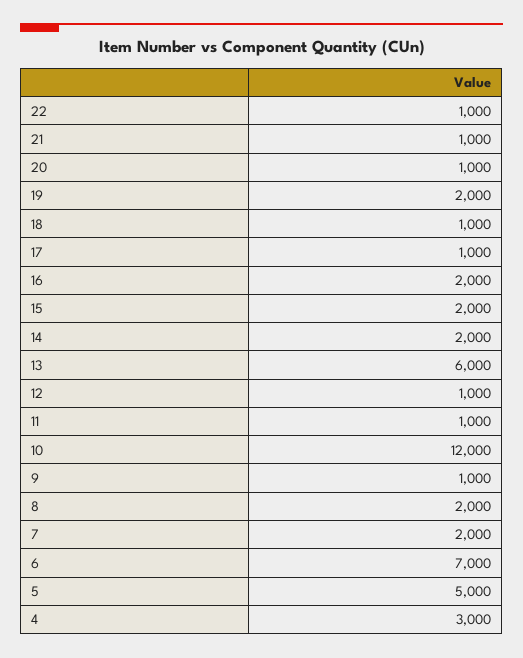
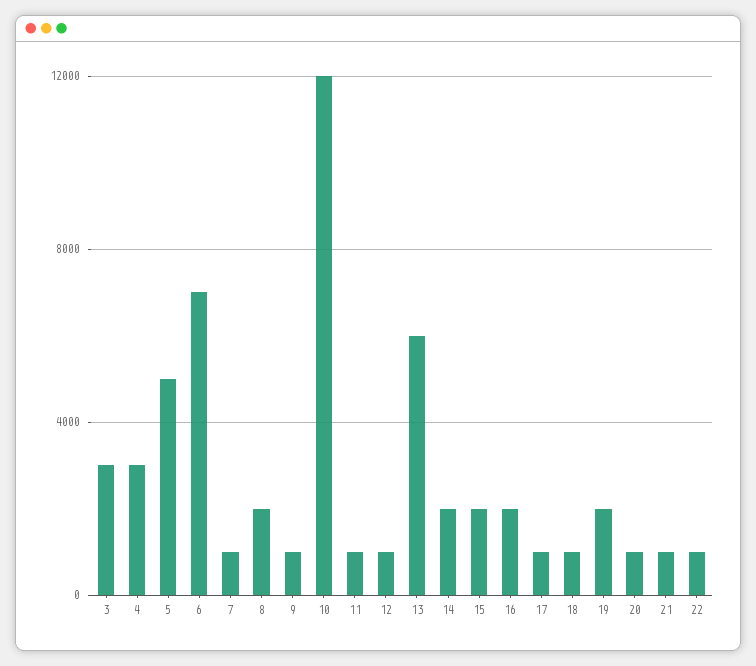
7: 2000 -> 1000
3: none -> 3000

